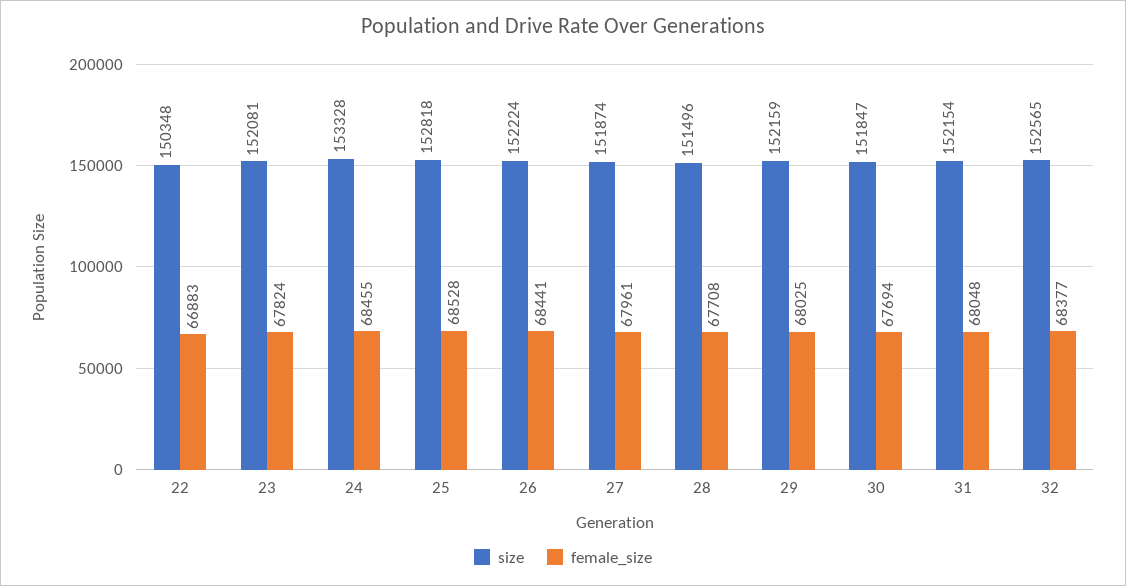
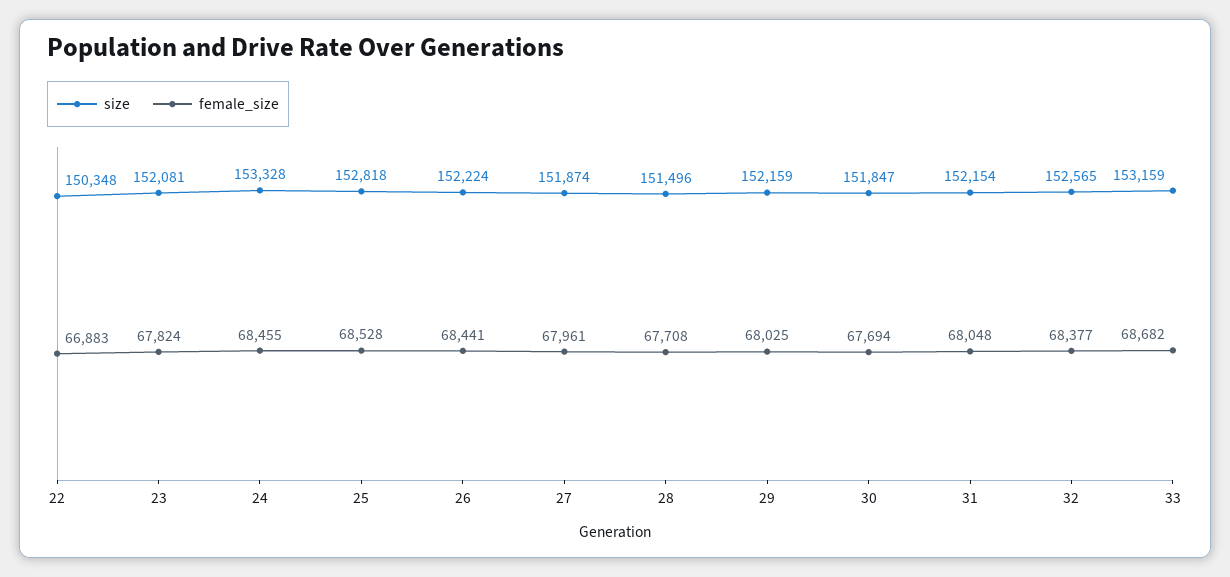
size, 33: none -> 153159
female_size, 33: none -> 68682

